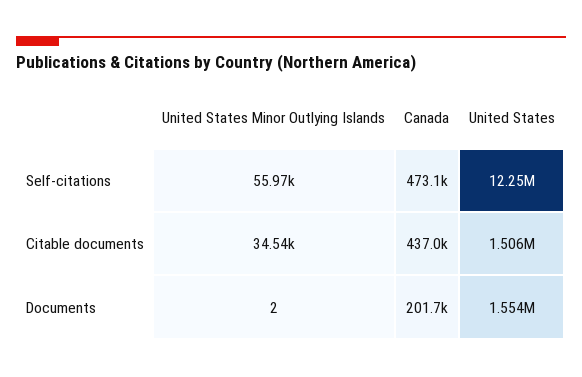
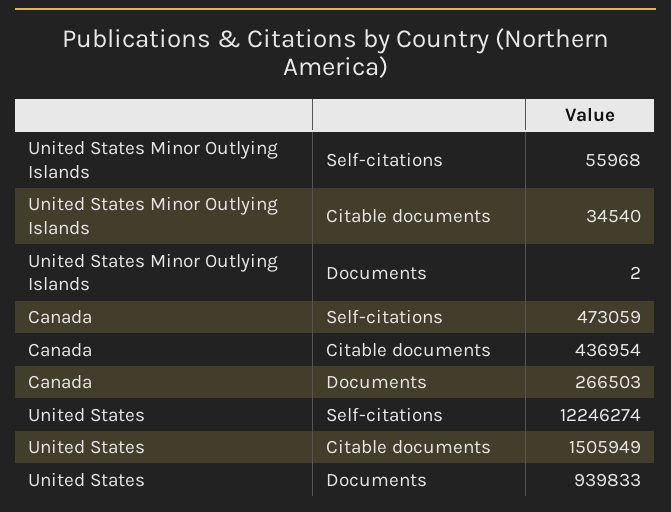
Canada, Documents: 201700 -> 266503
United States, Documents: 1554000 -> 939833

